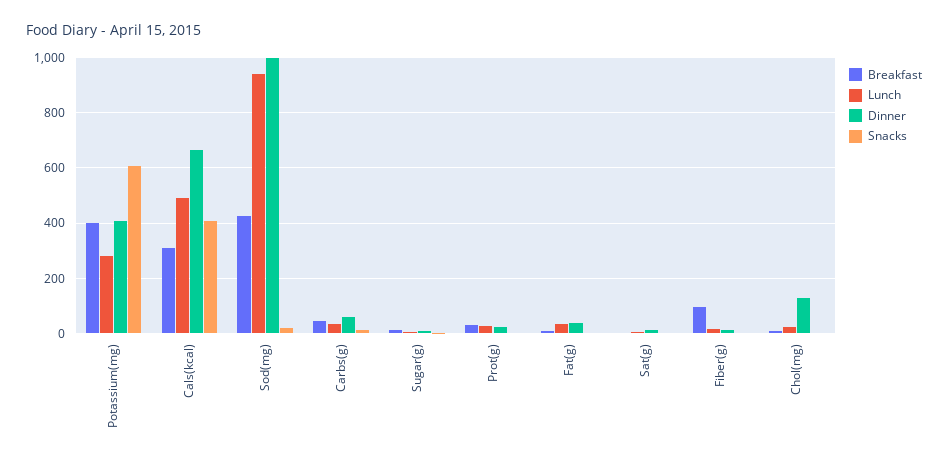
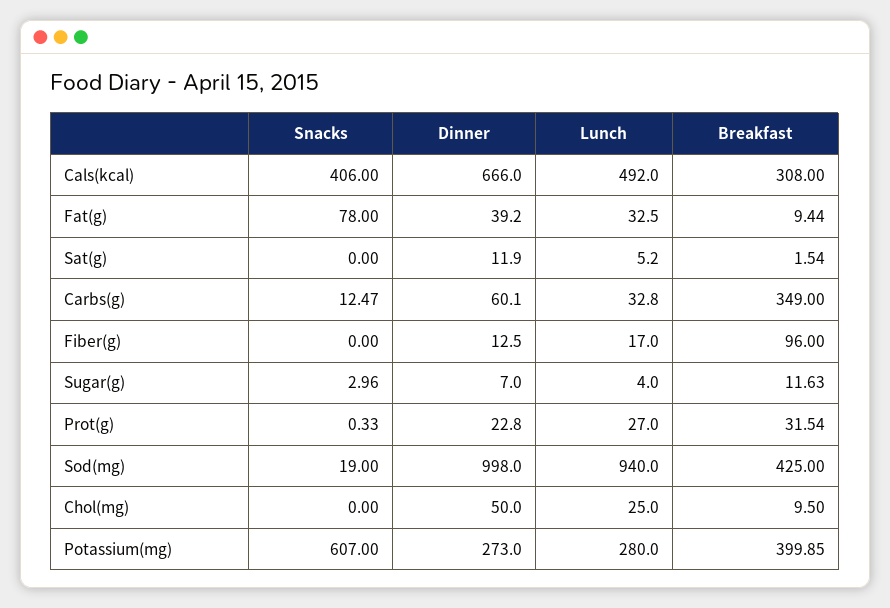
Dinner, Potassium(mg): 400 -> 273
Breakfast, Carbs(g): 50 -> 349
Snacks, Fat(g): 0 -> 78
Dinner, Chol(mg): 125 -> 50

